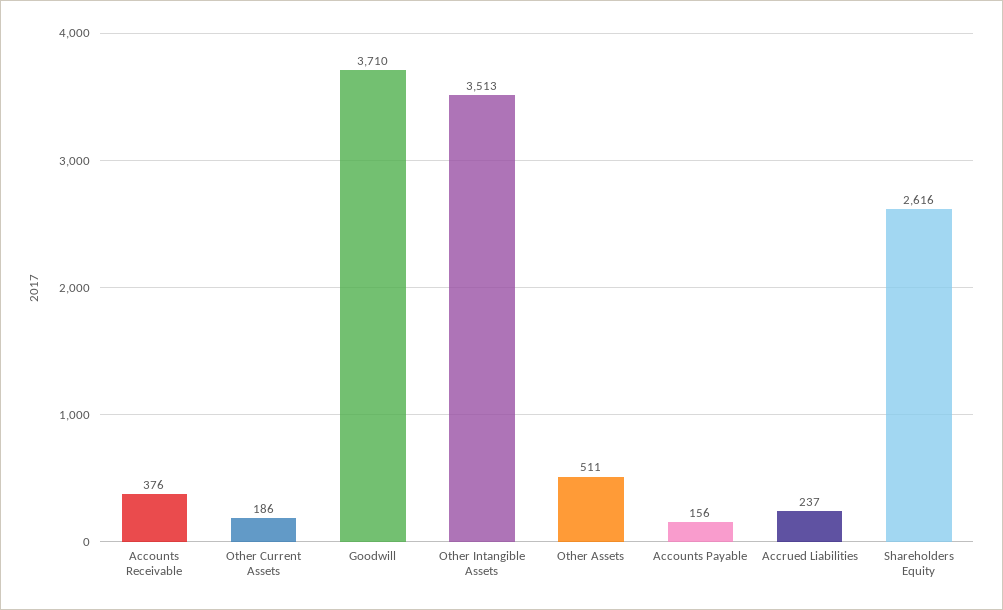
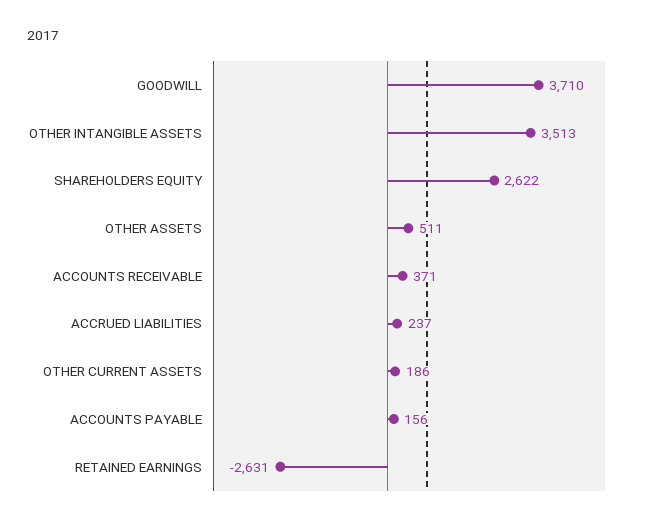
Accounts Receivable: 376 -> 371
Shareholders Equity: 2616 -> 2622
RETAINED EARNINGS: none -> -2631

